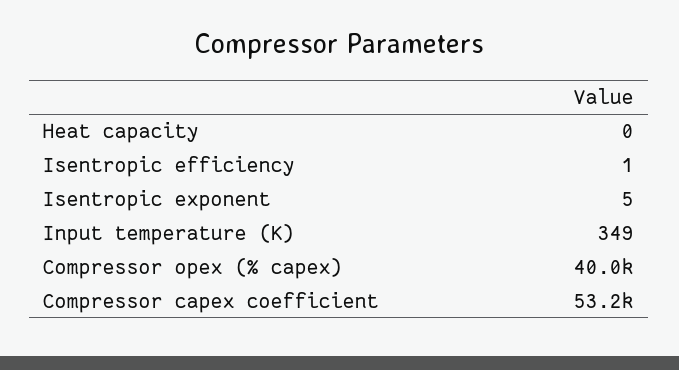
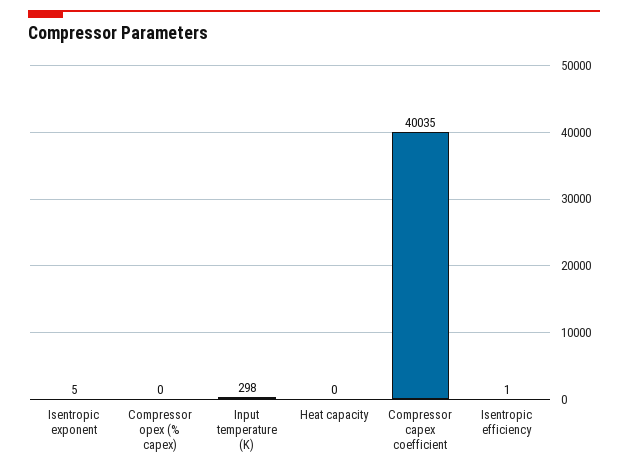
Input temperature (K): 349 -> 298
Compressor opex (% capex): 40000 -> 0
Compressor capex coefficient: 53200 -> 40035

